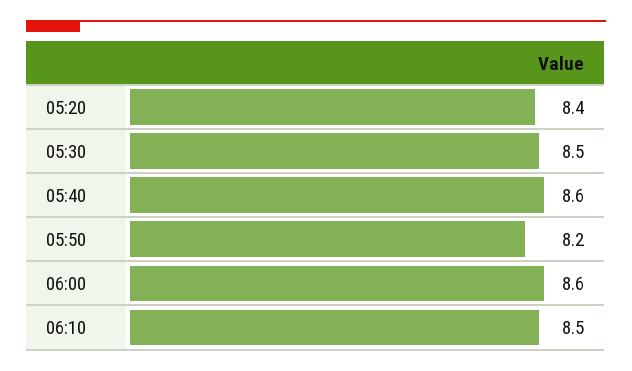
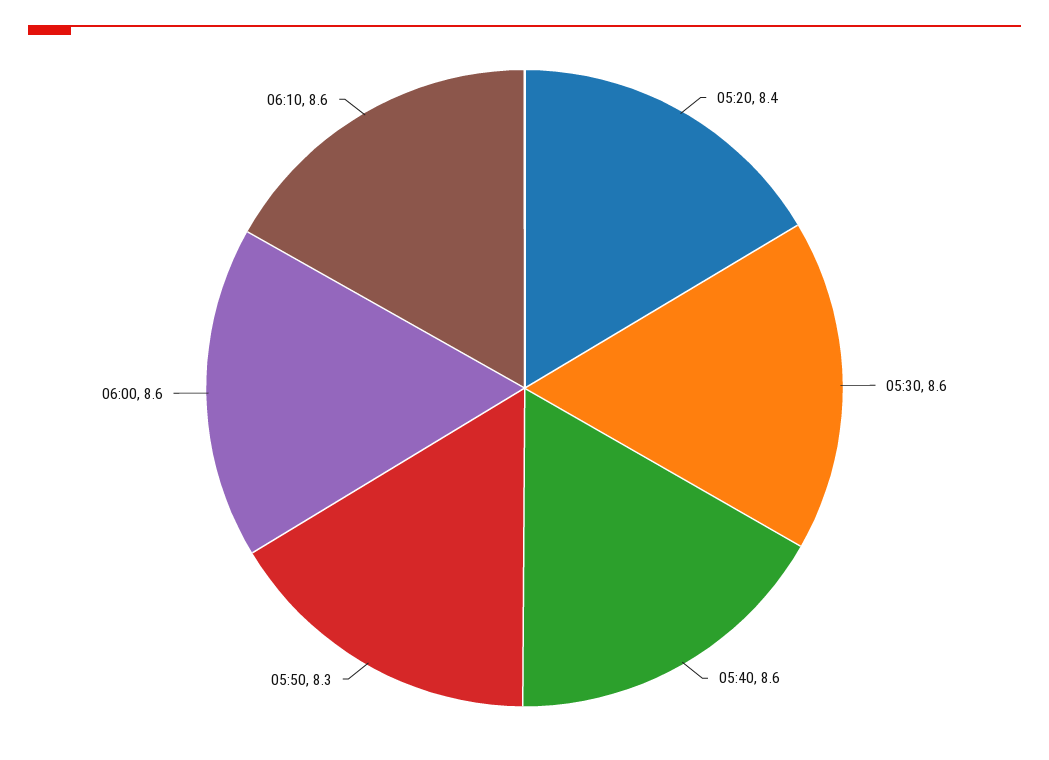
05:30: 8.5 -> 8.6
05:50: 8.2 -> 8.3
06:10: 8.5 -> 8.6

